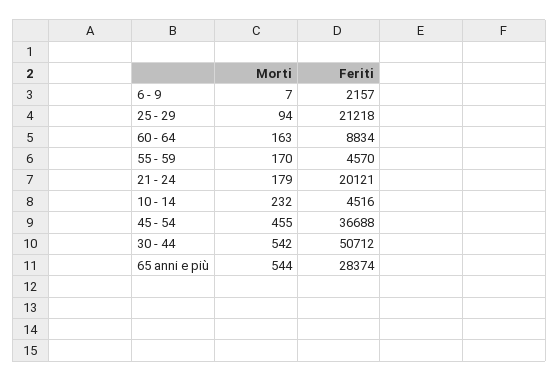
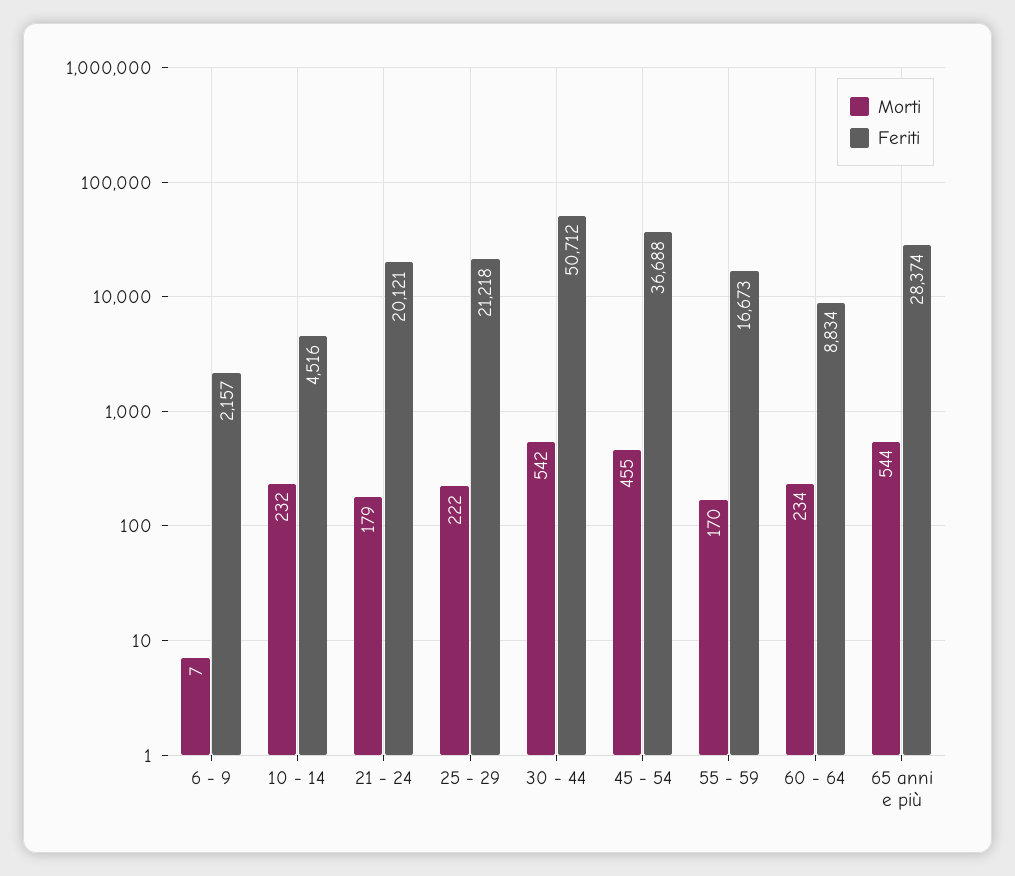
Morti, 25 - 29: 94 -> 222
Morti, 60 - 64: 163 -> 234
Feriti, 55 - 59: 4570 -> 16673

